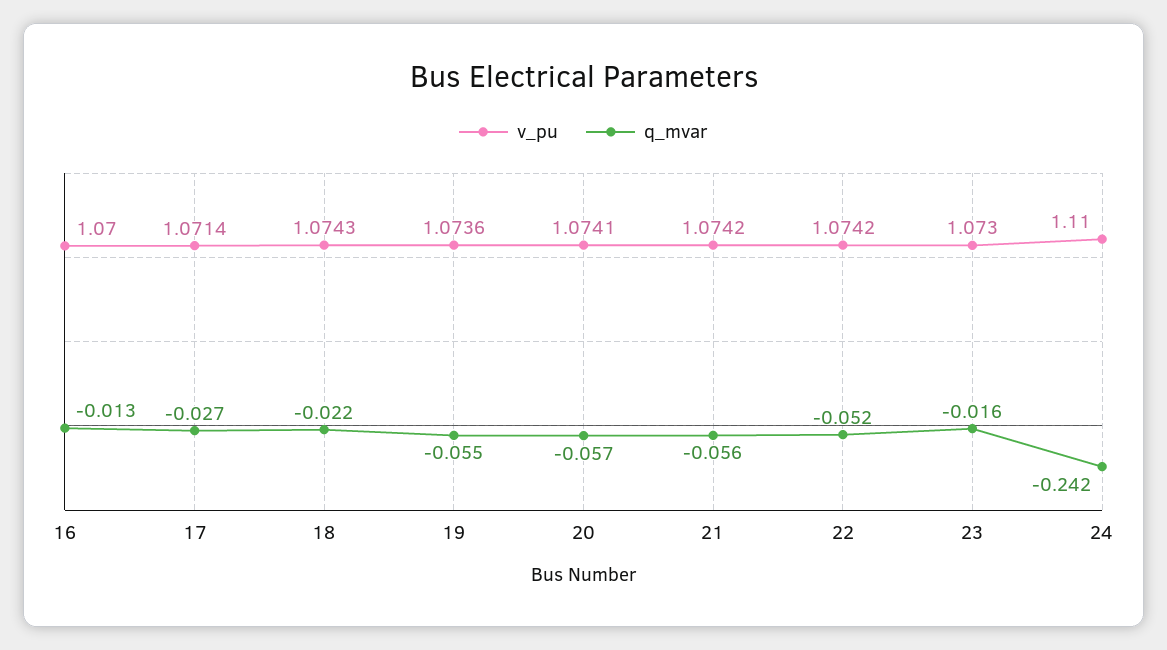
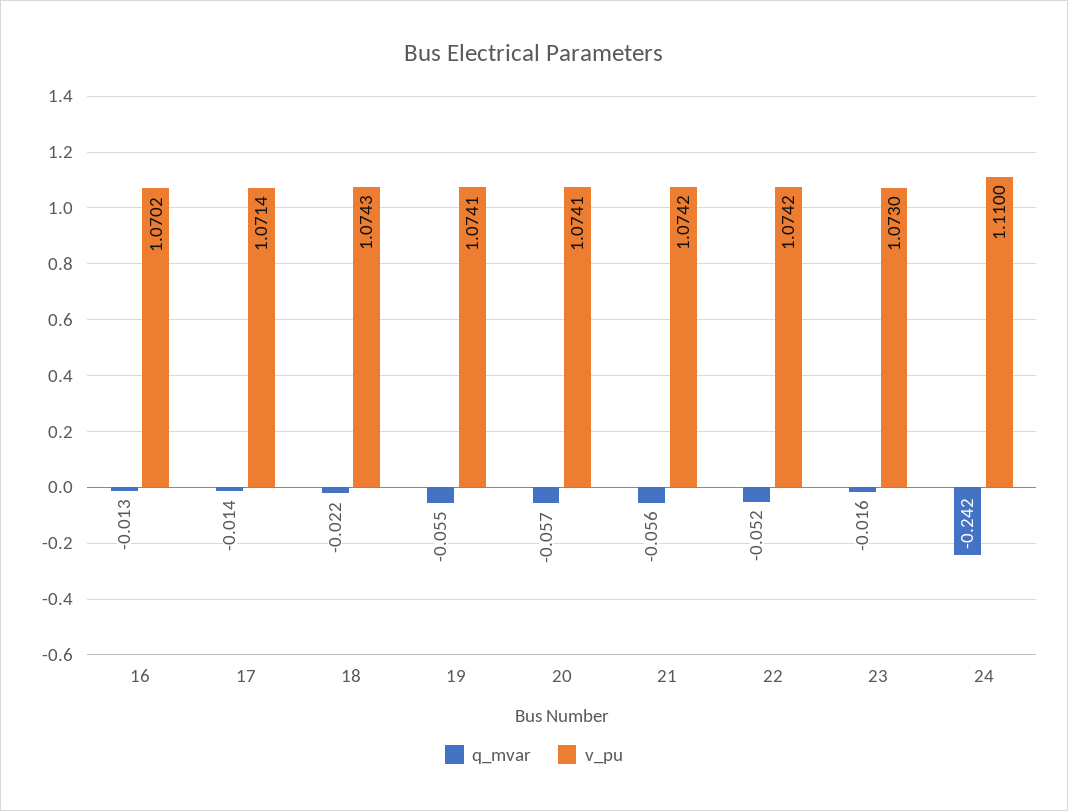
v_pu, 16: 1.07 -> 1.0702
q_mvar, 17: -0.027 -> -0.014
v_pu, 19: 1.0736 -> 1.0741

